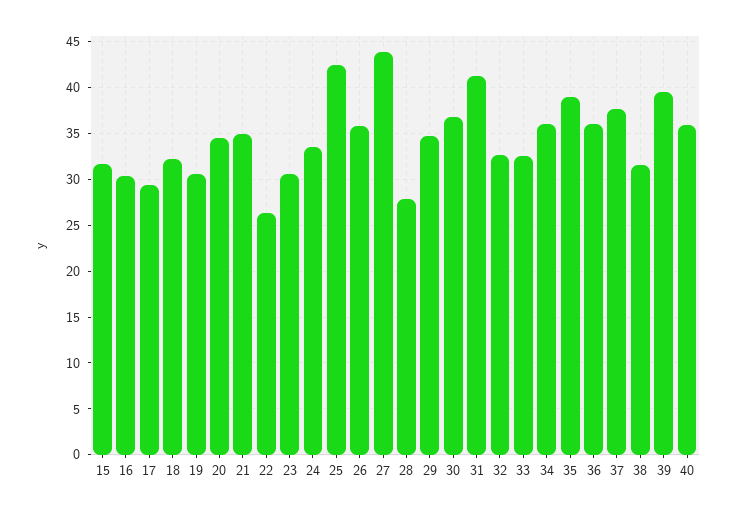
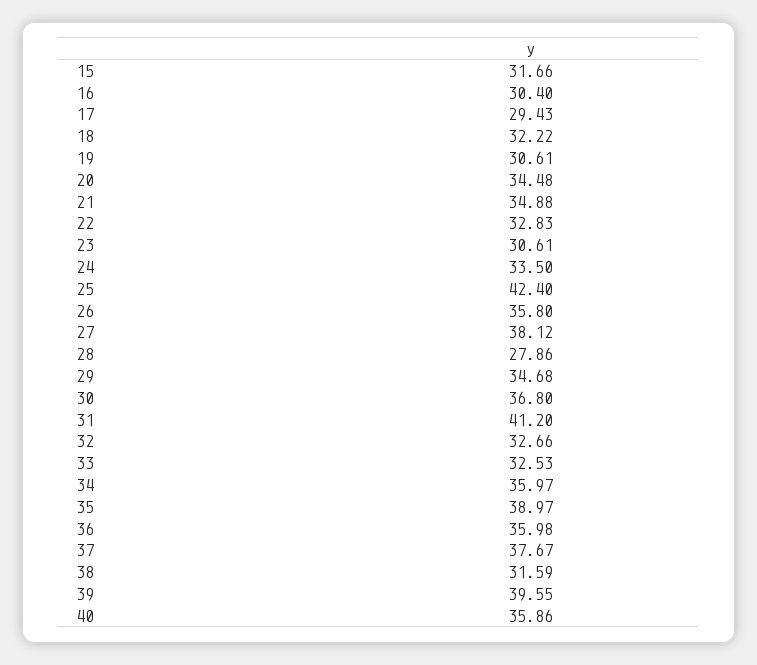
22: 26 -> 32.83
27: 44 -> 38.12

